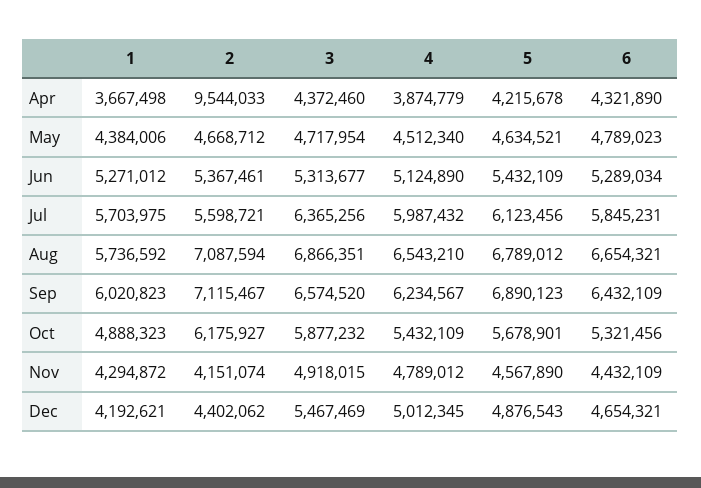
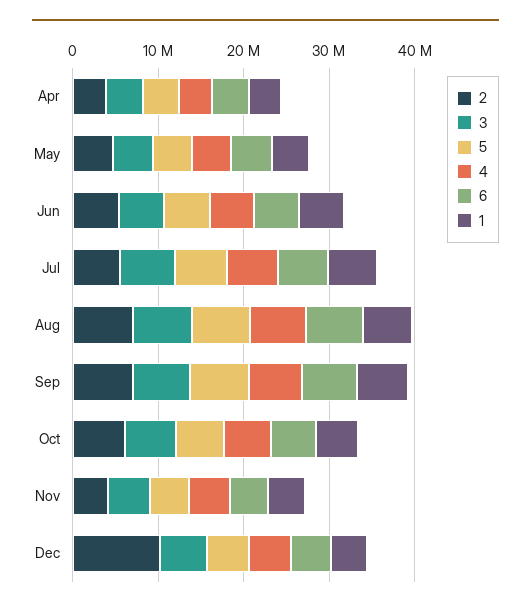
2, Apr: 9544033 -> 4000000
2, Dec: 4402062 -> 10000000

